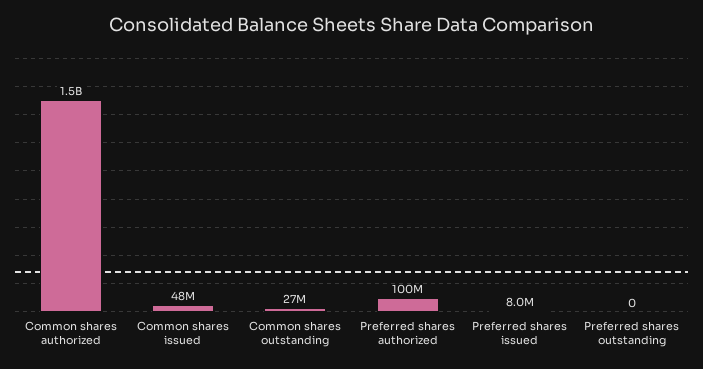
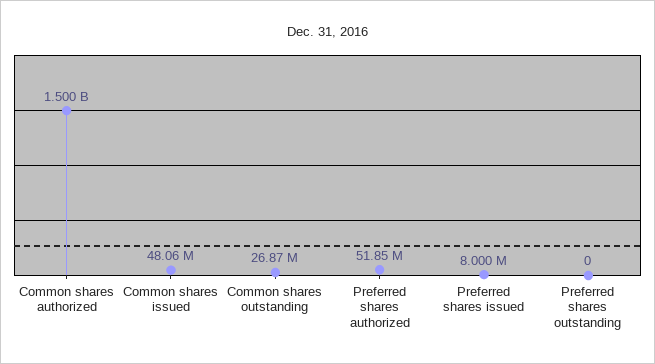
Preferred shares authorized: 100000000 -> 51850000

